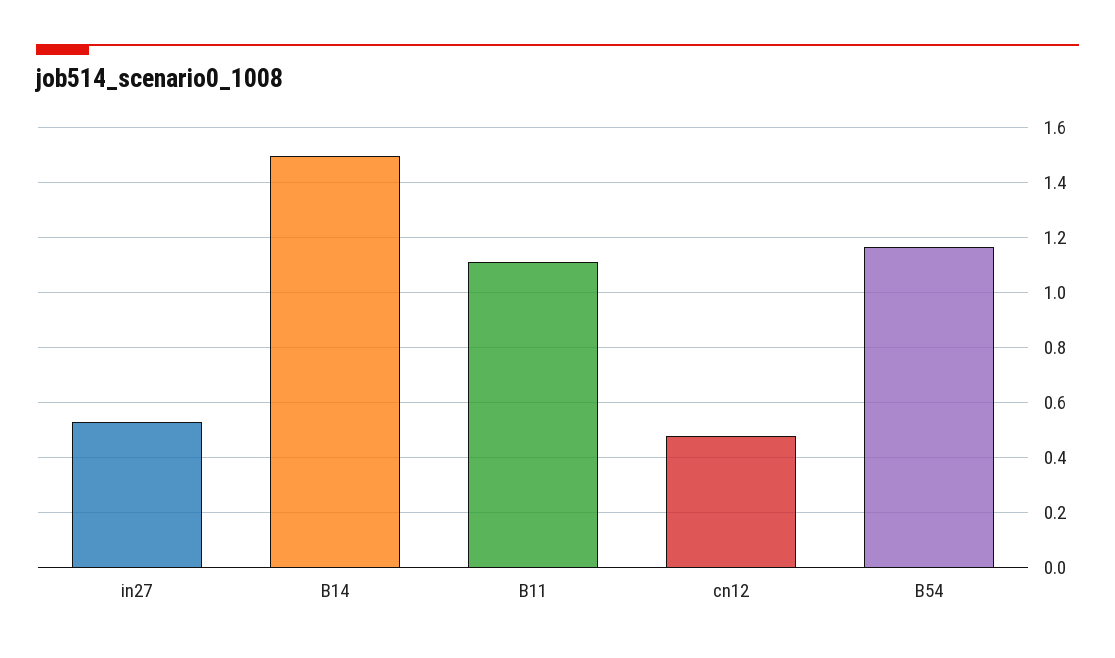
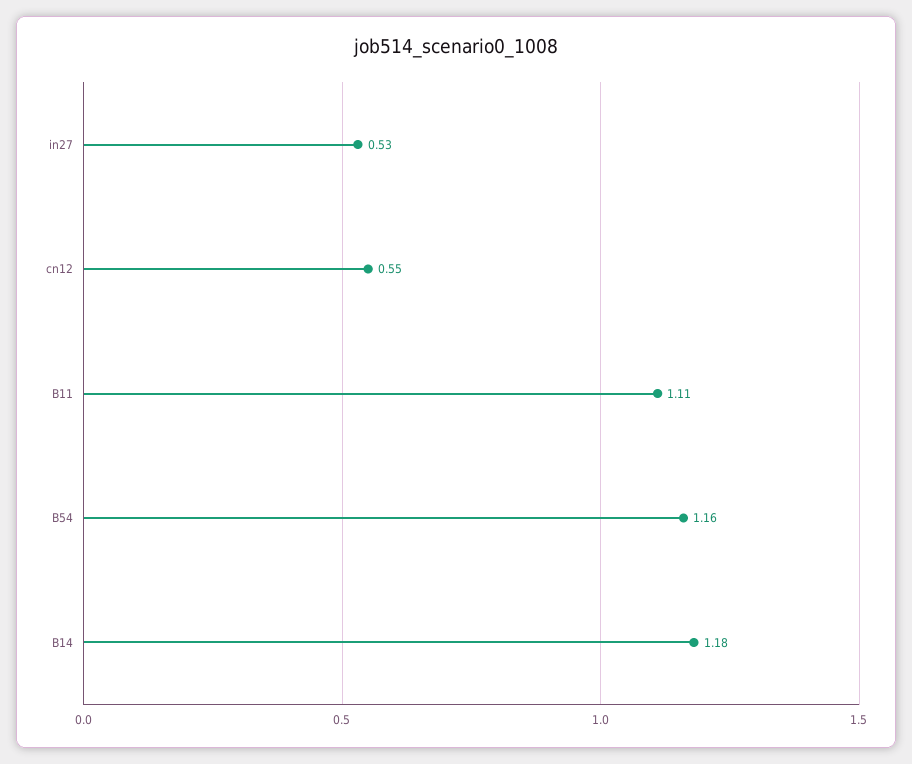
B14: 1.5 -> 1.18
cn12: 0.475 -> 0.55

